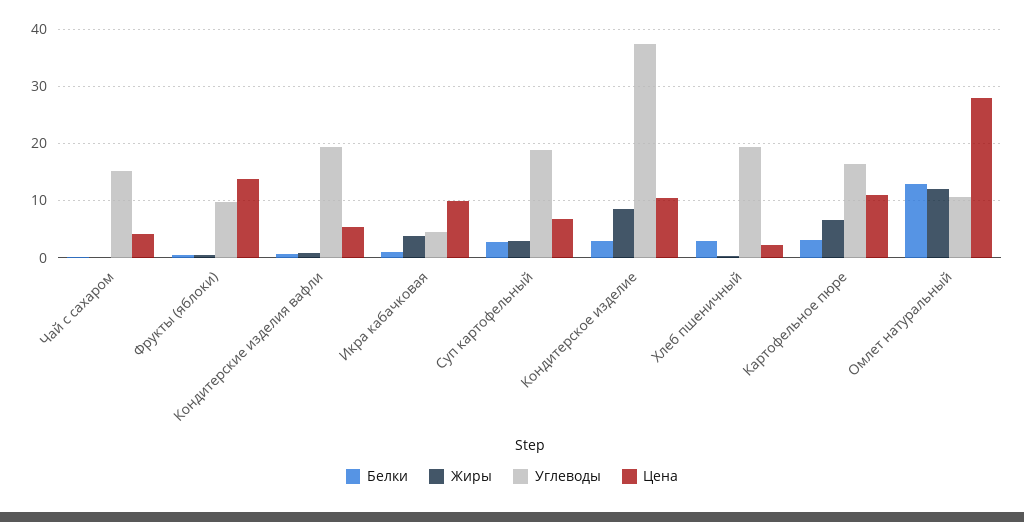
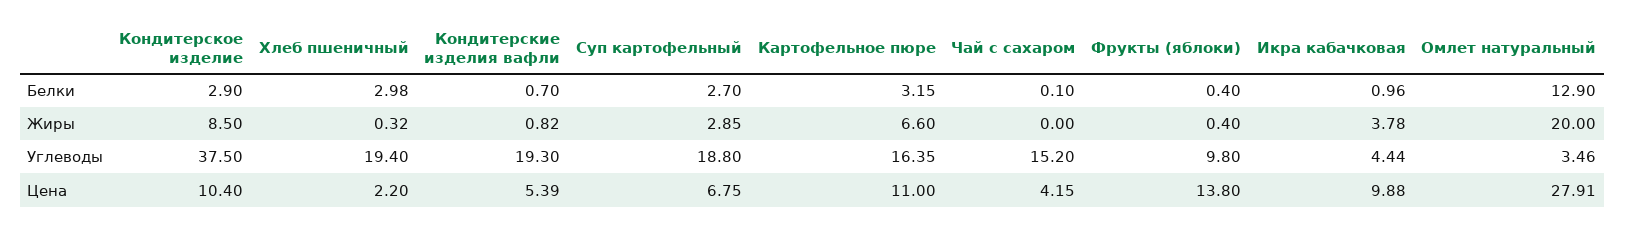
Жиры, Омлет натуральный: 12 -> 20
Углеводы, Омлет натуральный: 10 -> 3.46

